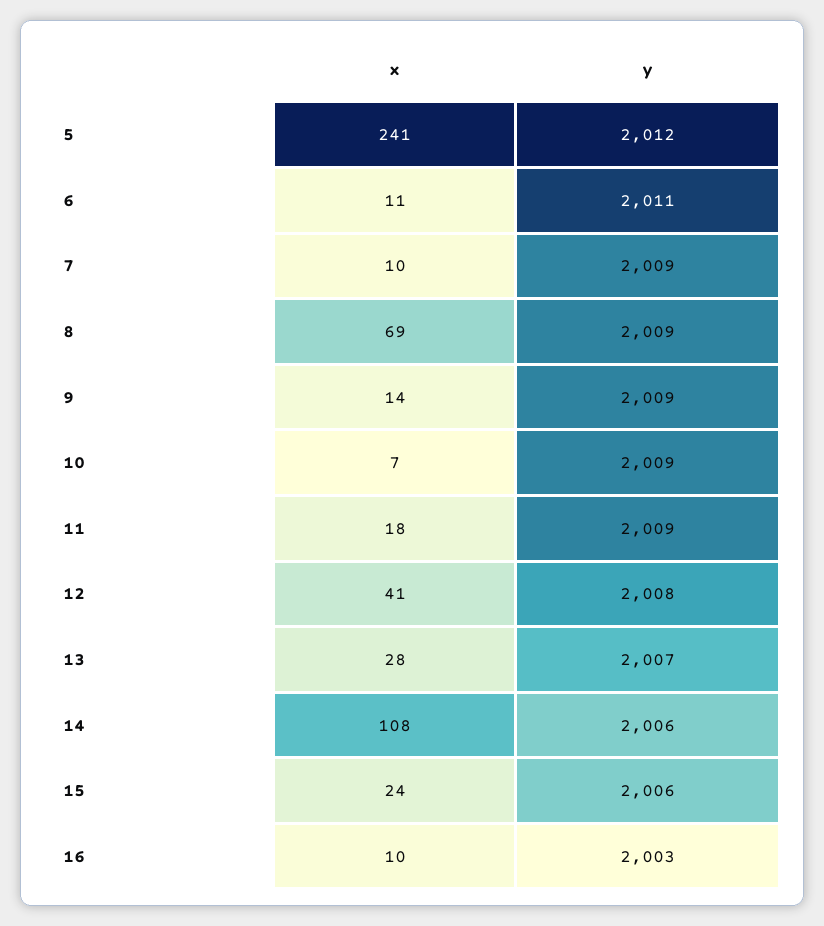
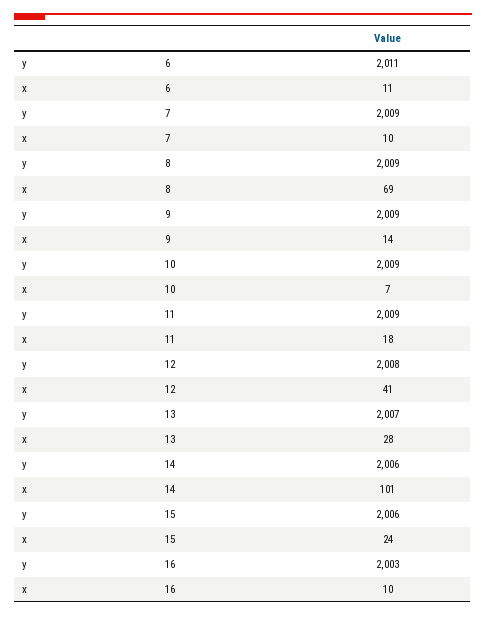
x, 5: 241 -> none
y, 5: 2012 -> none
x, 14: 108 -> 101

